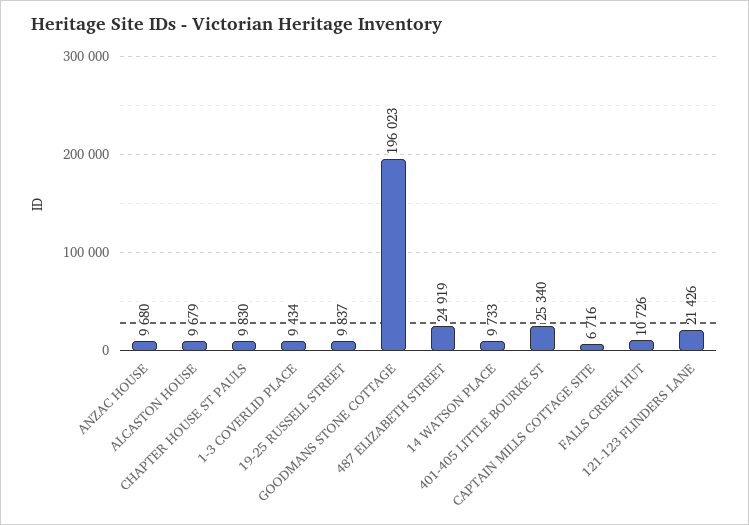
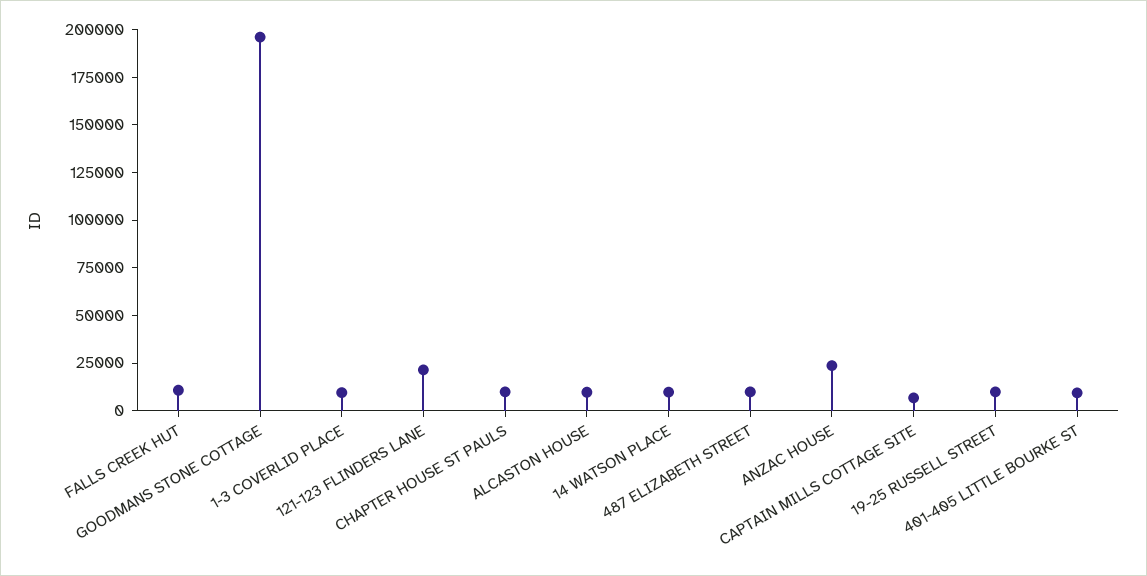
ANZAC HOUSE: 9680 -> 25000
487 ELIZABETH STREET: 24919 -> 10000
401-405 LITTLE BOURKE ST: 25340 -> 10000

